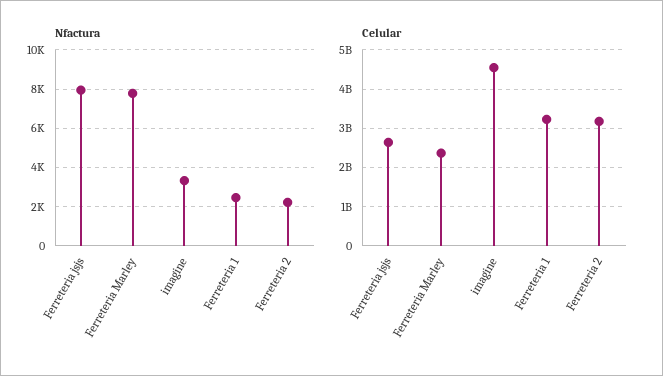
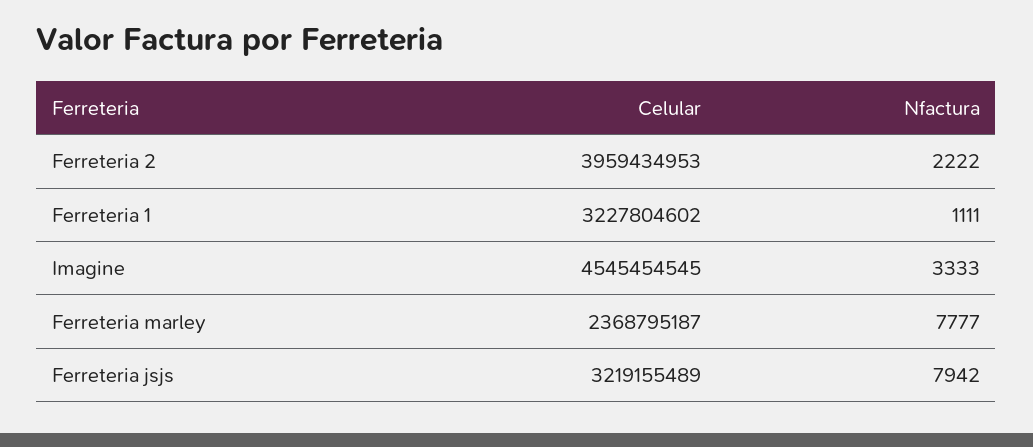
Nfactura, Ferreteria 1: 2500 -> 1111
Celular, Ferreteria jsjs: 2600000000 -> 3219155489
Celular, Ferreteria 2: 3200000000 -> 3959434953

